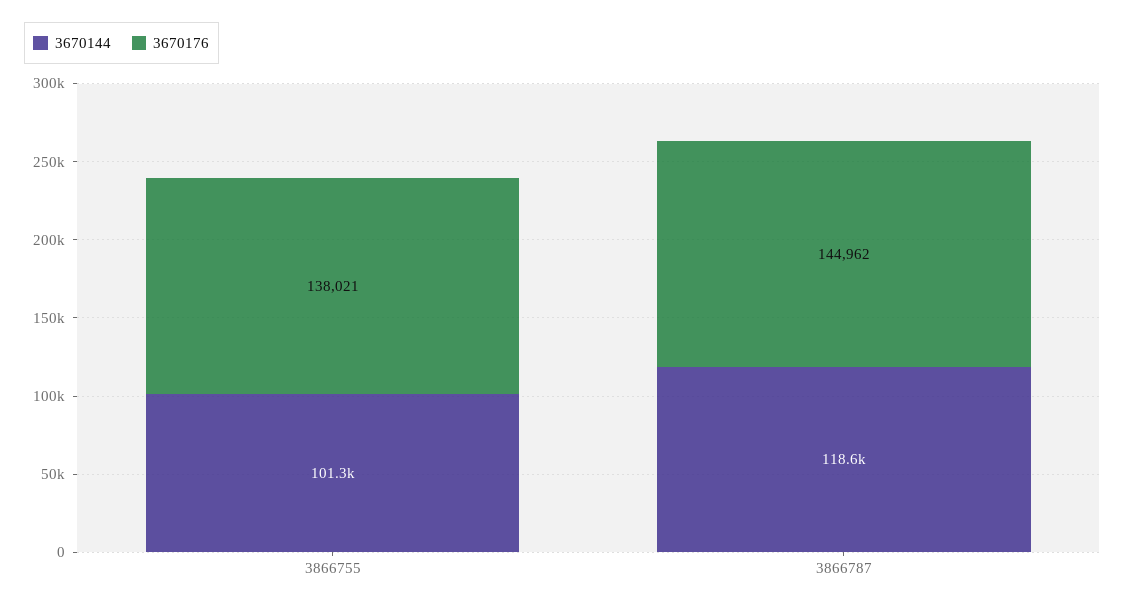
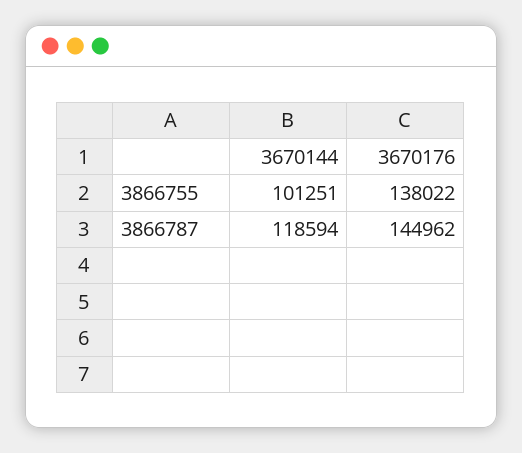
3670176, 3866755: 138021 -> 138022

